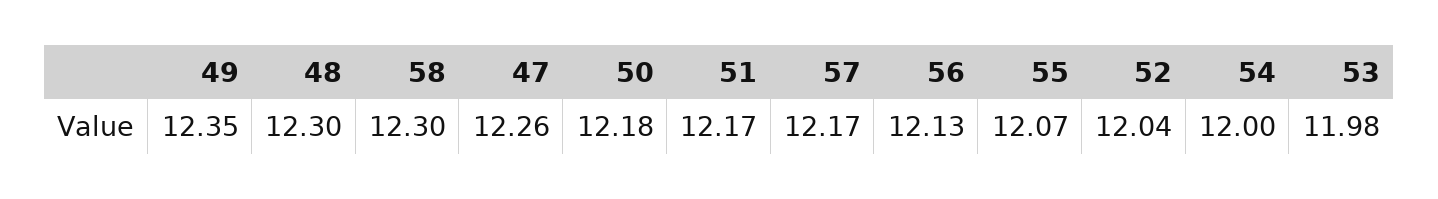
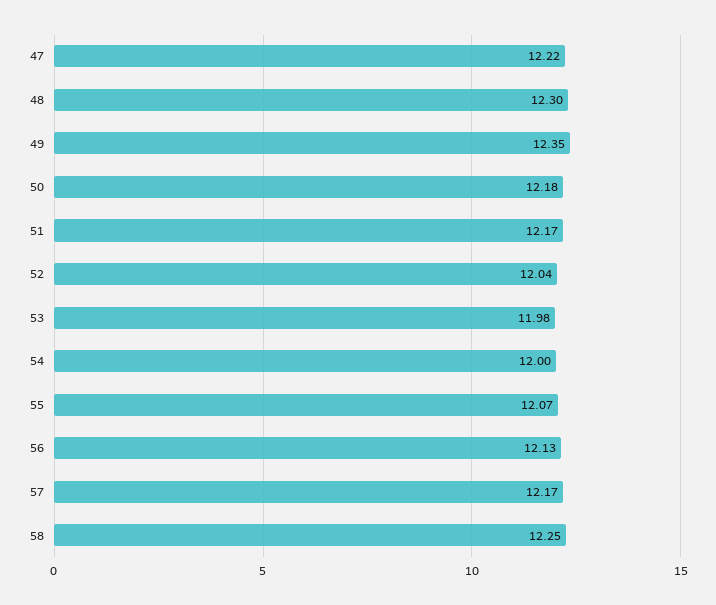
58: 12.3 -> 12.25
47: 12.26 -> 12.22

